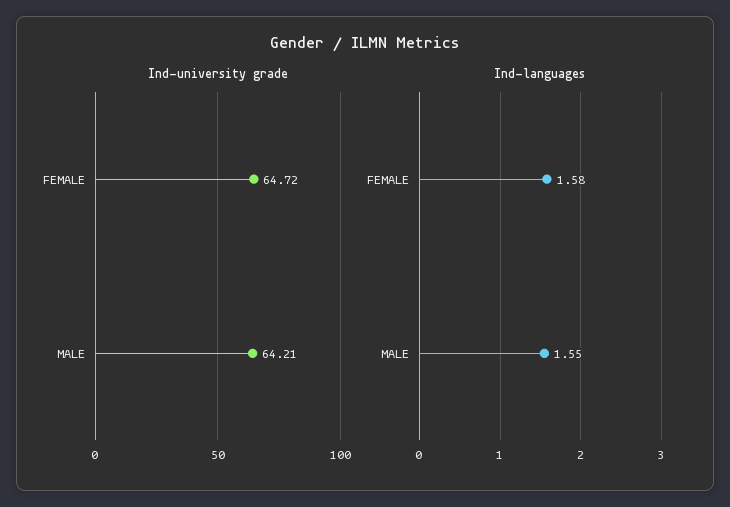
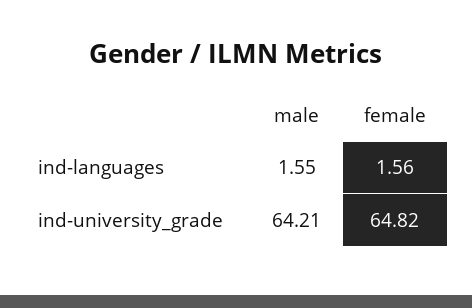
Ind-university grade, FEMALE: 64.72 -> 64.82
Ind-languages, FEMALE: 1.58 -> 1.56

